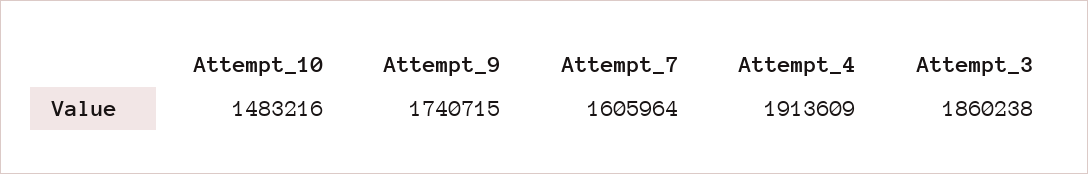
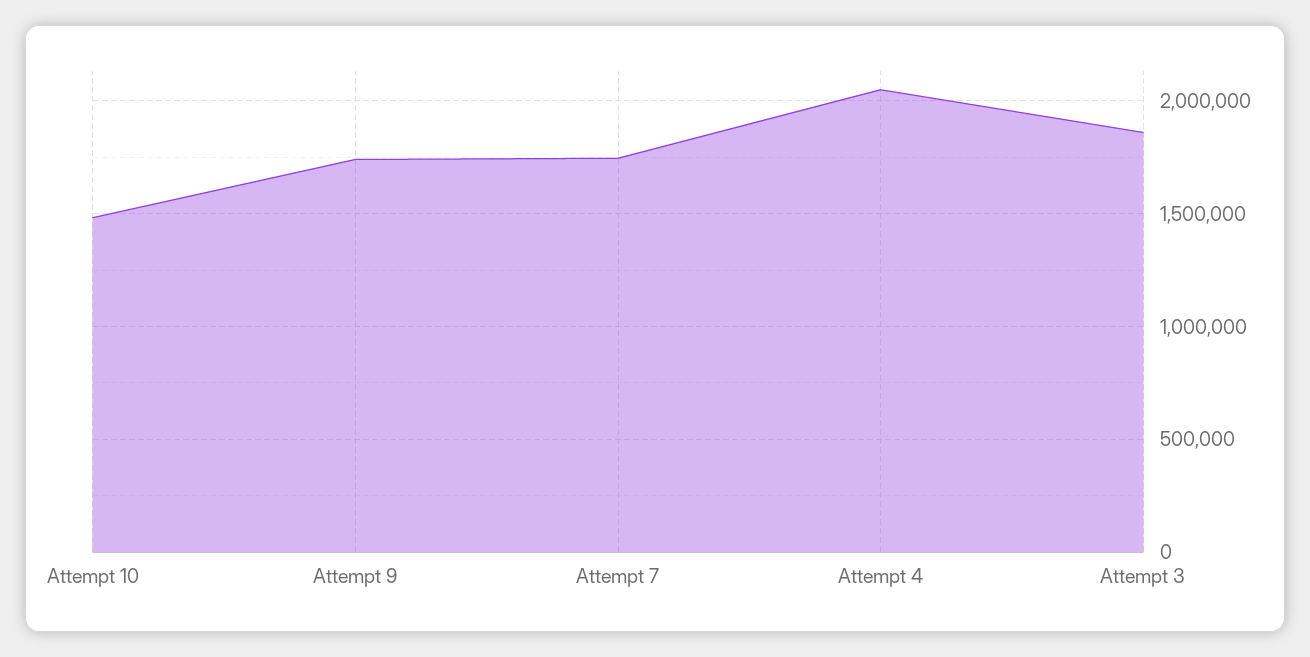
Attempt_7: 1605964 -> 1750000
Attempt_4: 1913609 -> 2050000

